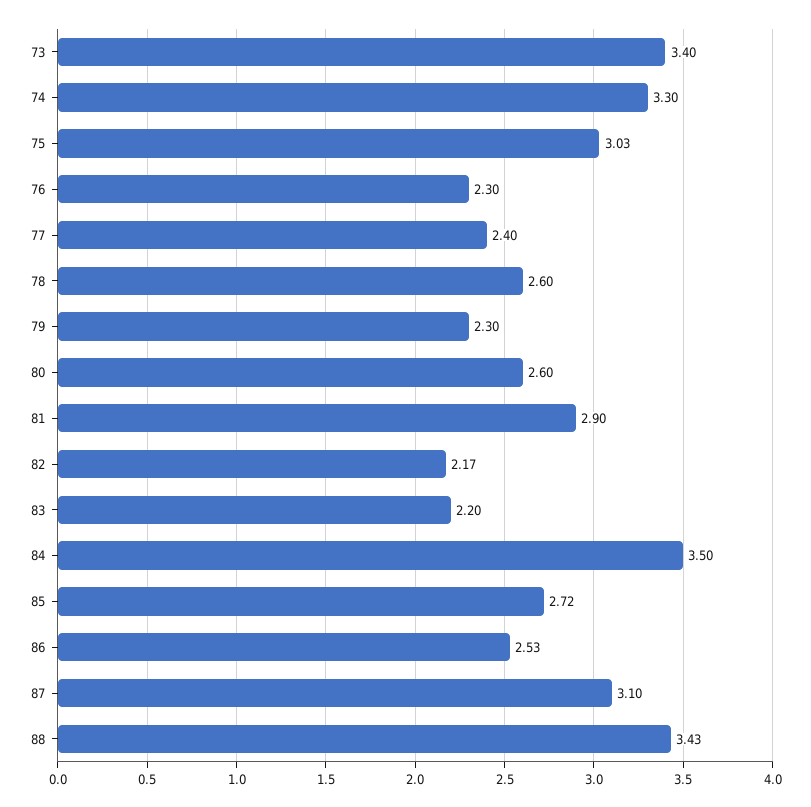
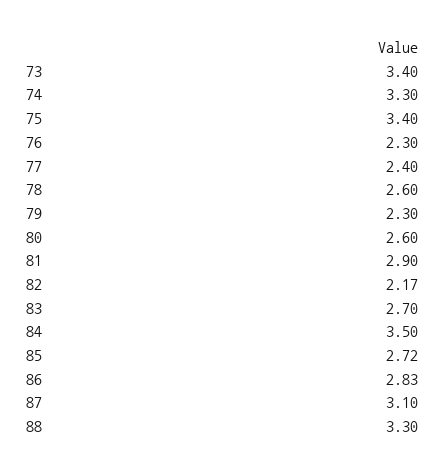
75: 3.03 -> 3.4
83: 2.2 -> 2.7
86: 2.53 -> 2.83
88: 3.43 -> 3.3

